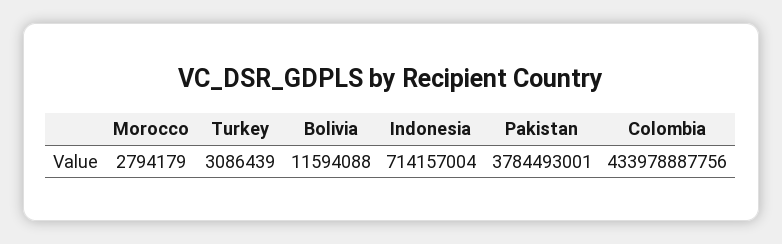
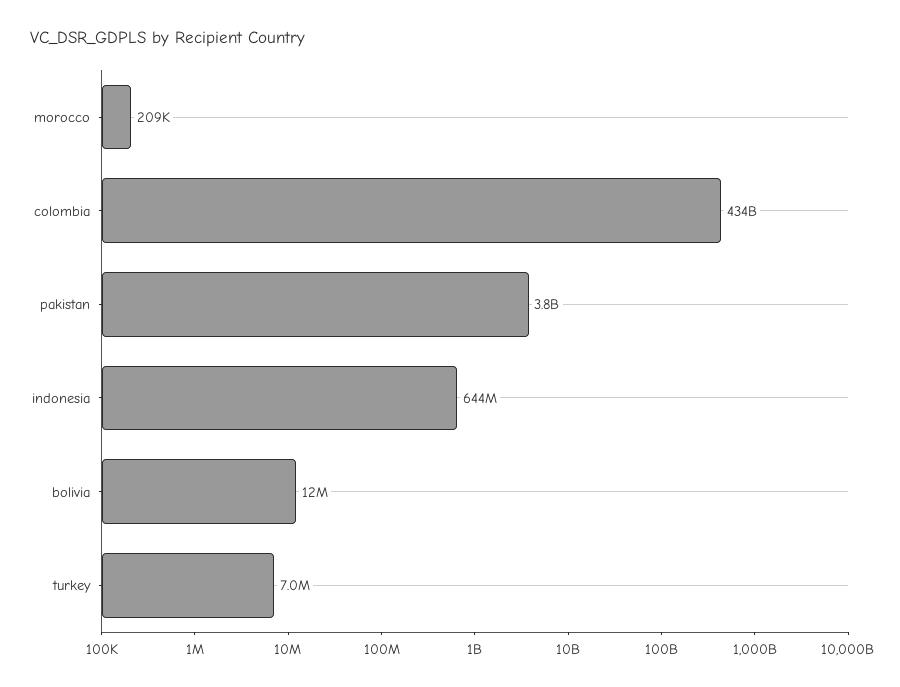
Morocco: 2794179 -> 209000
Turkey: 3086439 -> 7000000
Indonesia: 714157004 -> 644000000

